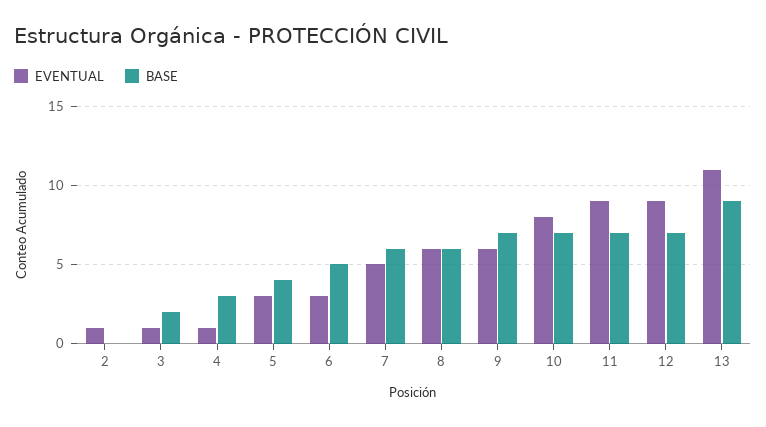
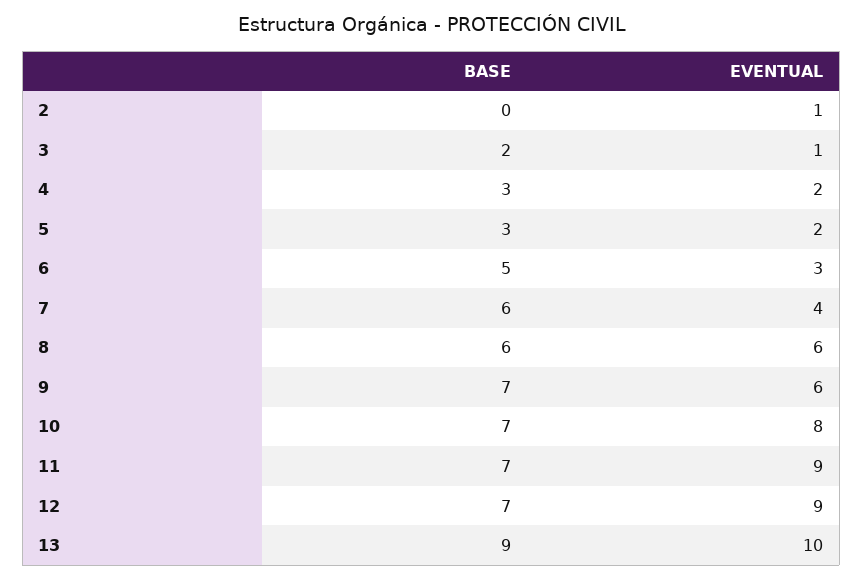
EVENTUAL, 4: 1 -> 2
EVENTUAL, 5: 3 -> 2
BASE, 5: 4 -> 3
EVENTUAL, 7: 5 -> 4
EVENTUAL, 13: 11 -> 10

